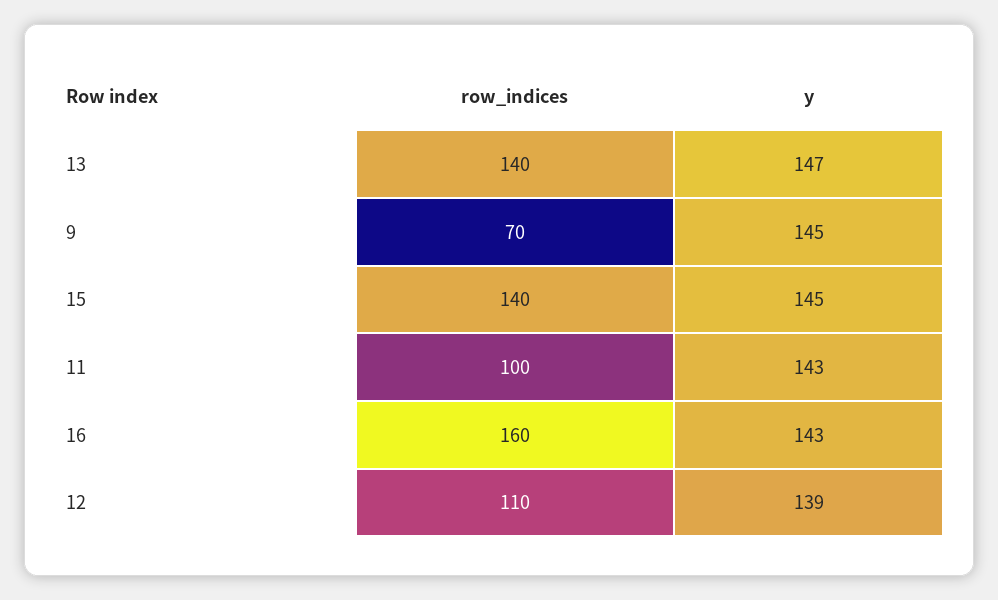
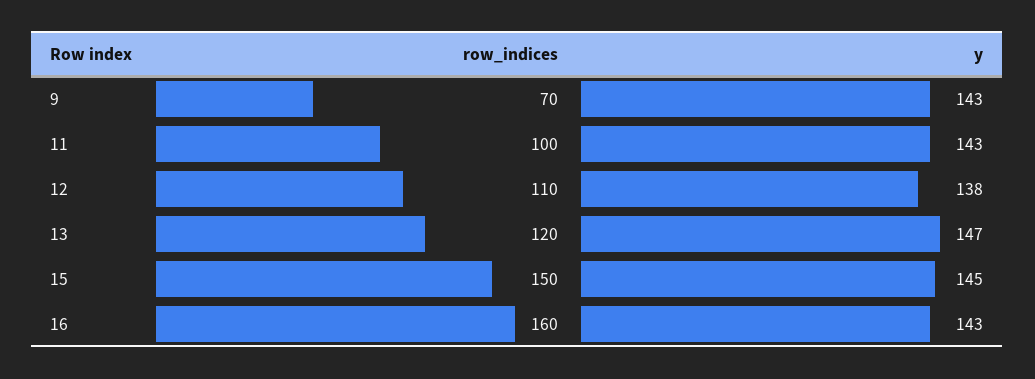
row_indices, 13: 140 -> 120
y, 9: 145 -> 143
row_indices, 15: 140 -> 150
y, 12: 139 -> 138

